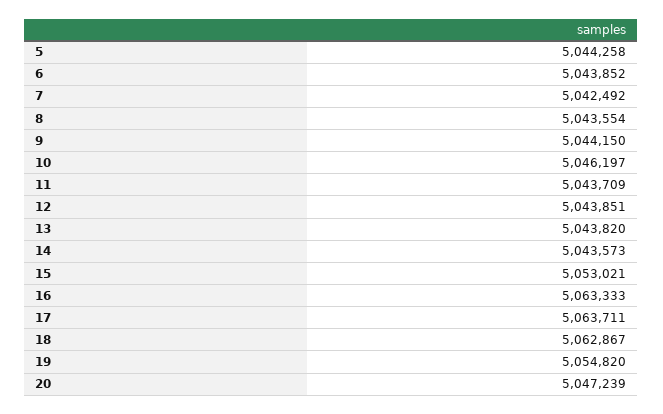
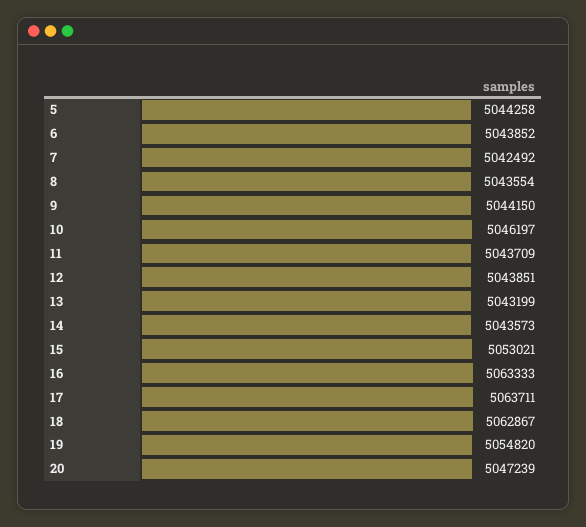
13: 5043820 -> 5043199

